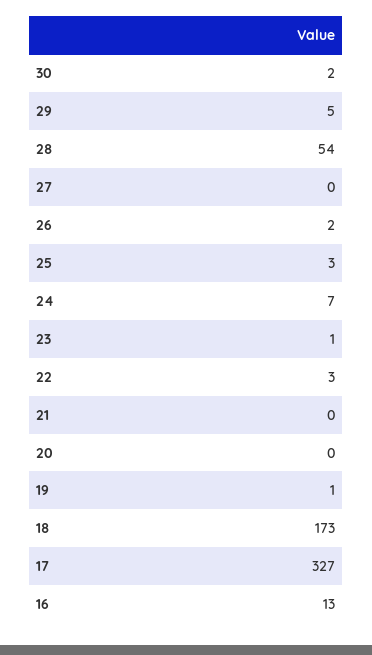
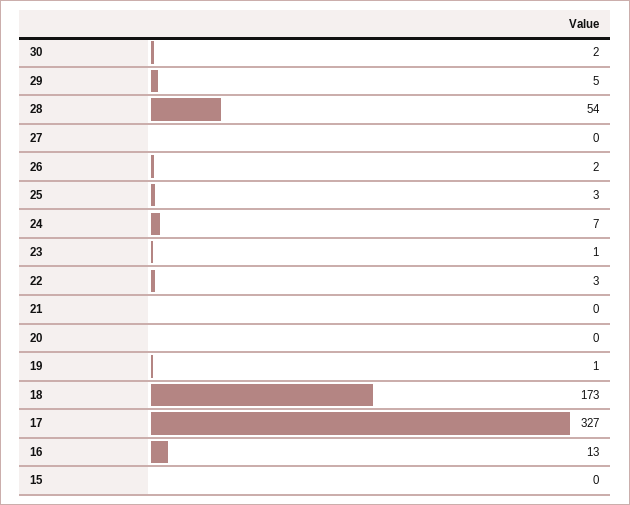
15: none -> 0

